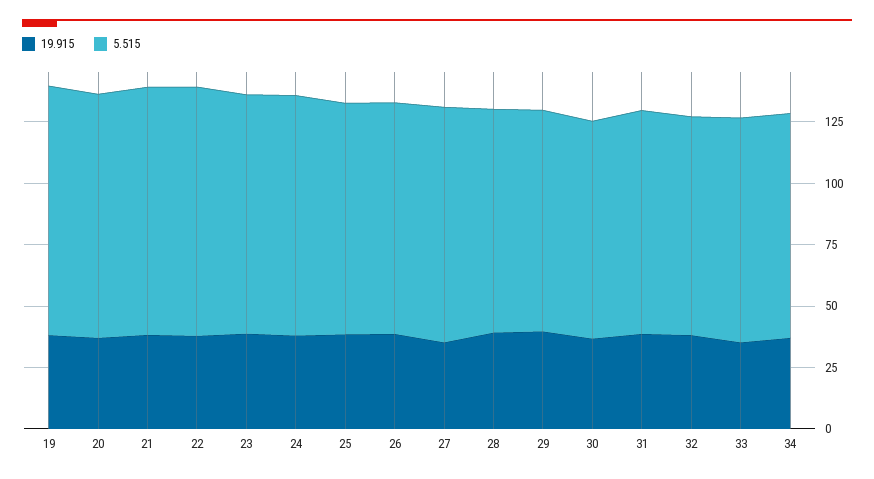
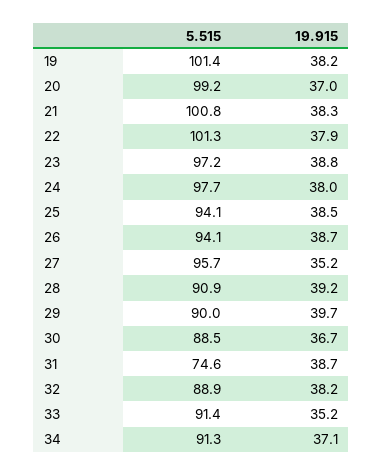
5.515, 31: 90 -> 74.6

